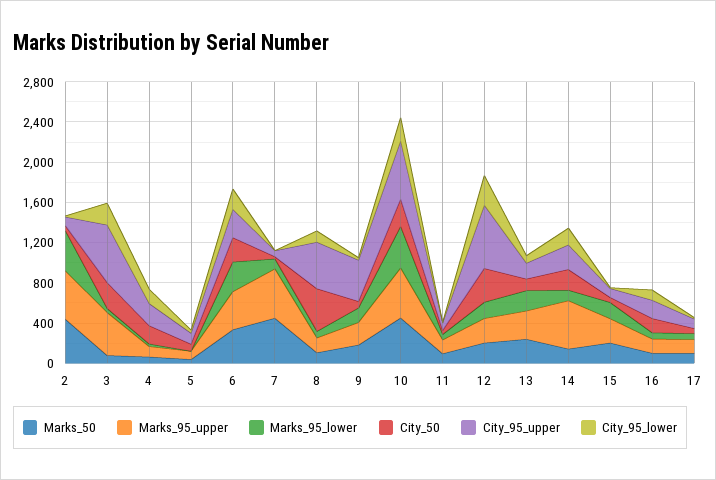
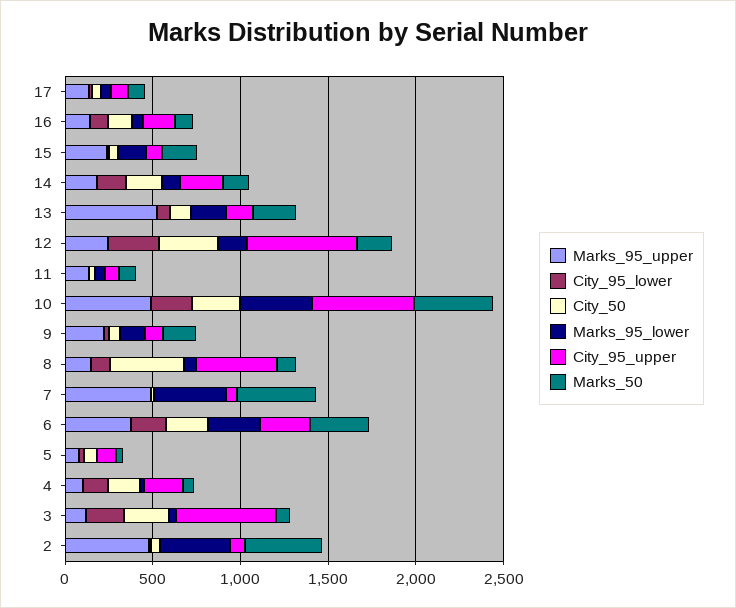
Marks_95_upper, 3: 400 -> 100
Marks_95_lower, 7: 100 -> 400
City_95_upper, 9: 400 -> 100
Marks_95_upper, 13: 300 -> 500
Marks_95_upper, 14: 500 -> 200

